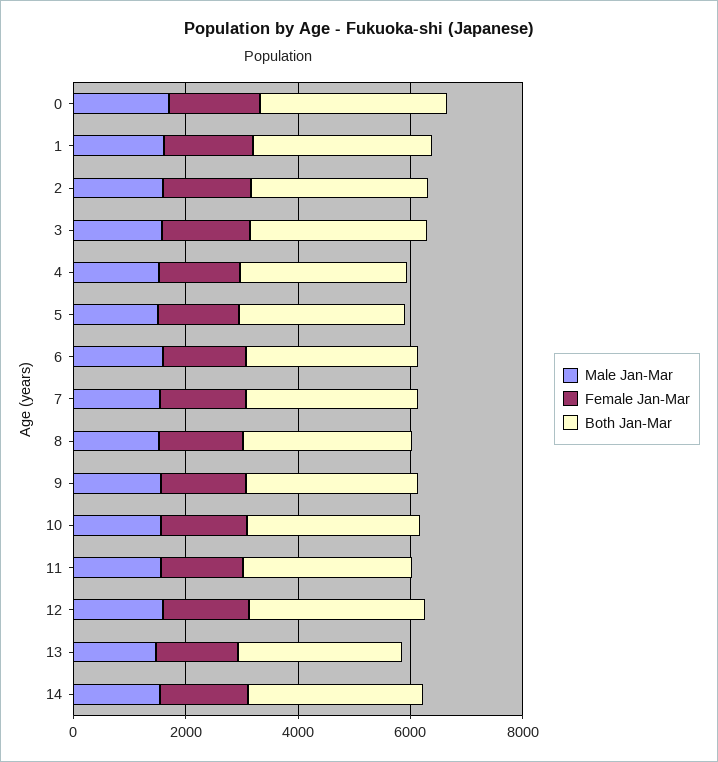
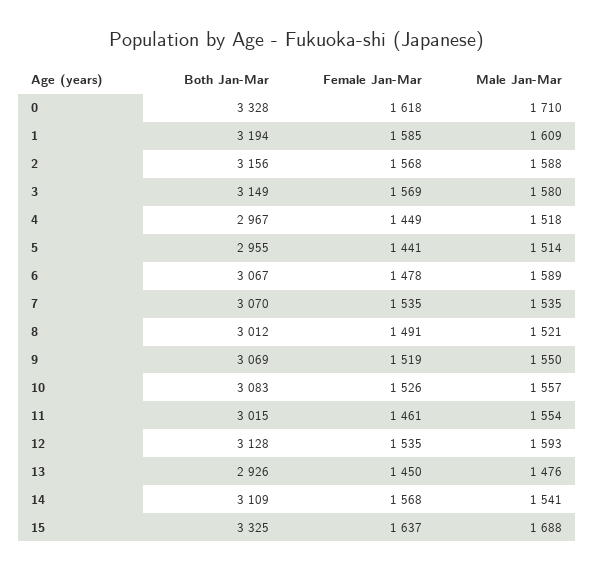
Both Jan-Mar, 15: none -> 3325
Female Jan-Mar, 15: none -> 1637
Male Jan-Mar, 15: none -> 1688

